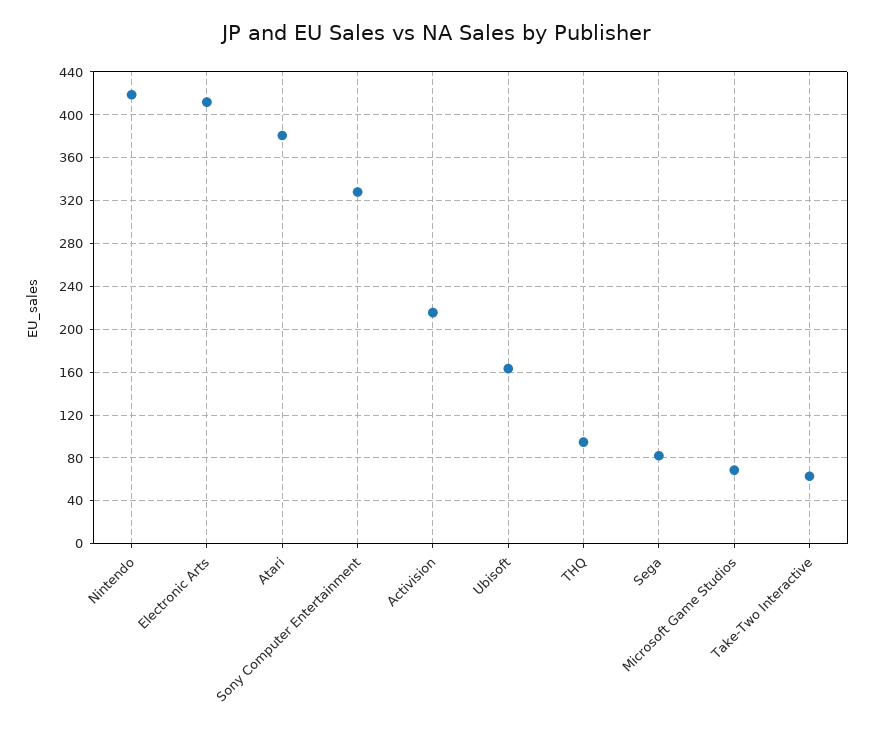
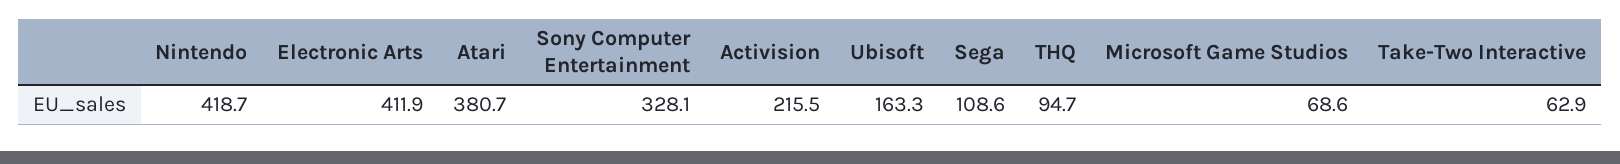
Sega: 80 -> 108.6

